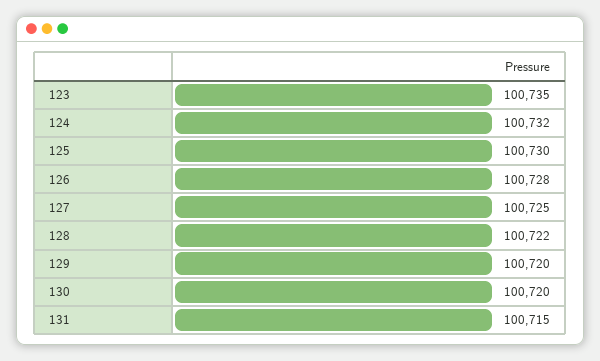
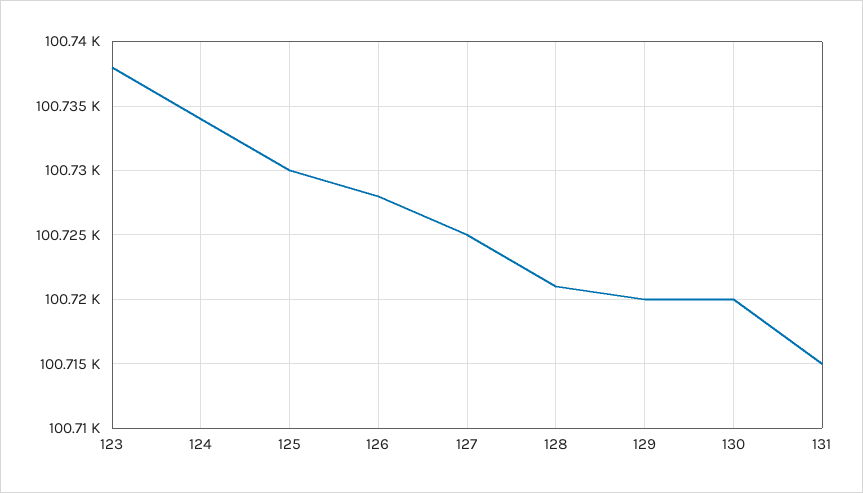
123: 100735 -> 100738
124: 100732 -> 100734
128: 100722 -> 100721

